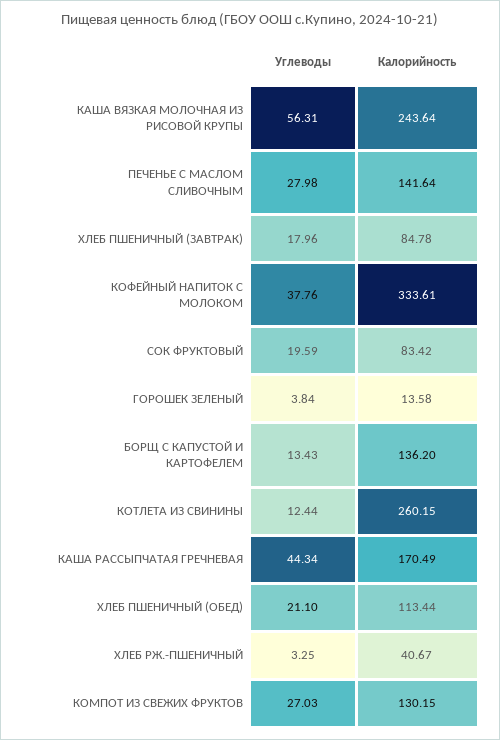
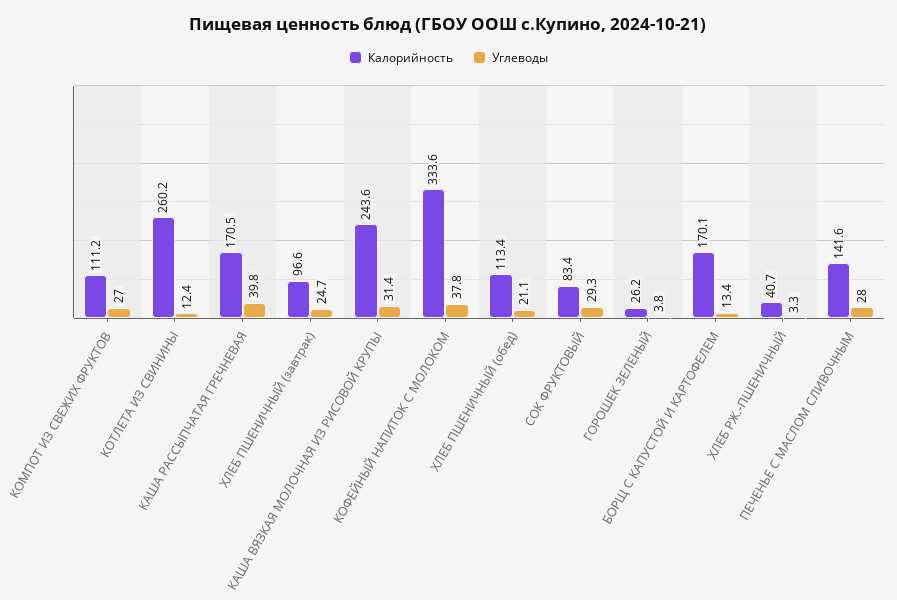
Углеводы, КАША ВЯЗКАЯ МОЛОЧНАЯ ИЗ РИСОВОЙ КРУПЫ: 56.31 -> 31.4
Углеводы, ХЛЕБ ПШЕНИЧНЫЙ (ЗАВТРАК): 17.96 -> 24.7
Калорийность, ХЛЕБ ПШЕНИЧНЫЙ (ЗАВТРАК): 84.78 -> 96.6
Углеводы, СОК ФРУКТОВЫЙ: 19.59 -> 29.3
Калорийность, ГОРОШЕК ЗЕЛЕНЫЙ: 13.58 -> 26.2
Калорийность, БОРЩ С КАПУСТОЙ И КАРТОФЕЛЕМ: 136.2 -> 170.1
Углеводы, КАША РАССЫПЧАТАЯ ГРЕЧНЕВАЯ: 44.34 -> 39.8
Калорийность, КОМПОТ ИЗ СВЕЖИХ ФРУКТОВ: 130.15 -> 111.2

